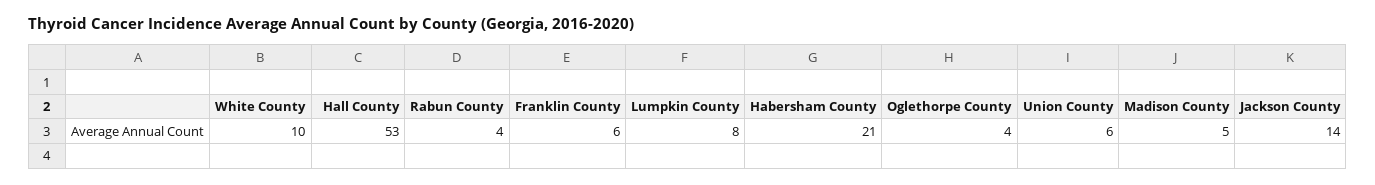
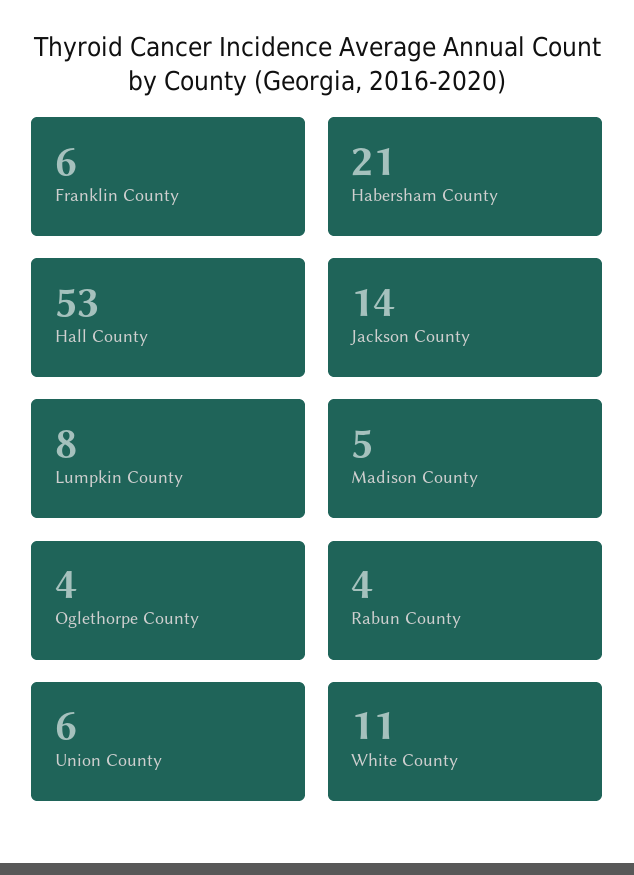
White County: 10 -> 11

